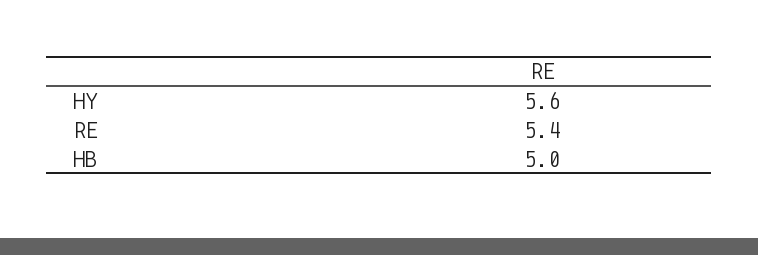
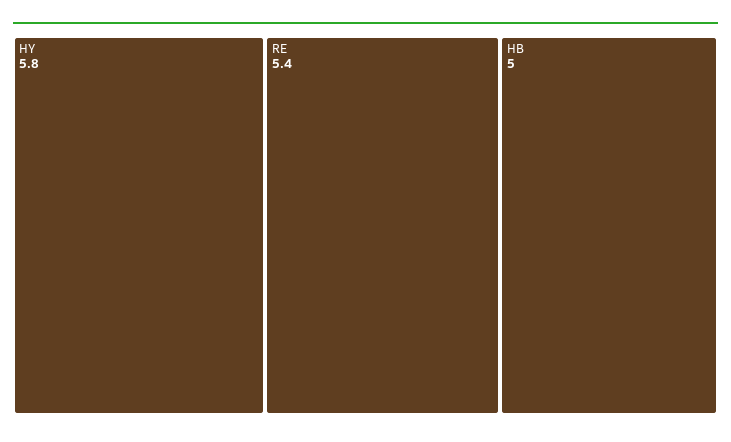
HY: 5.6 -> 5.8

